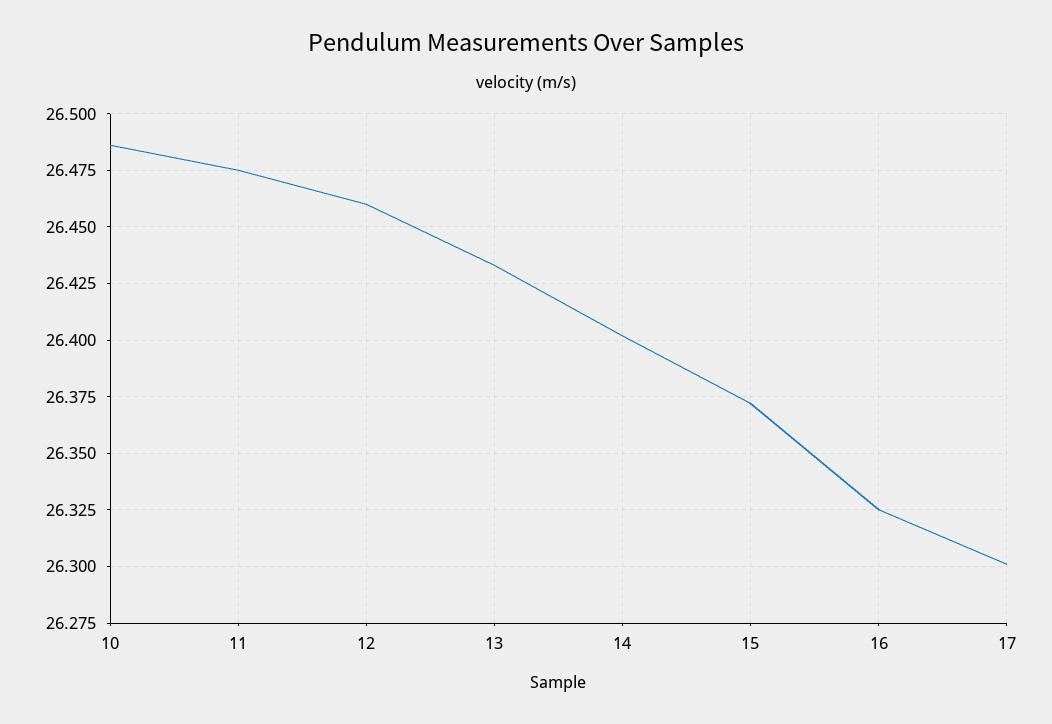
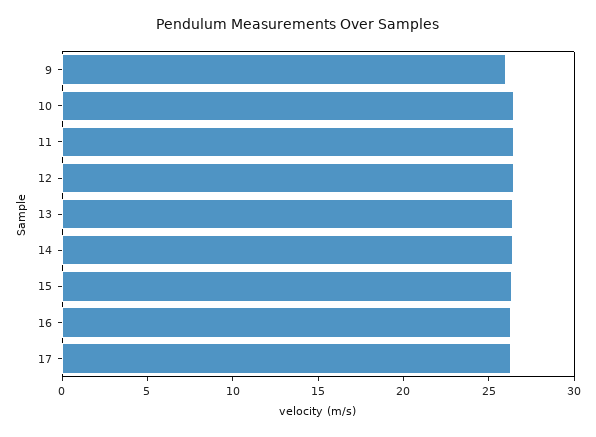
9: none -> 26

